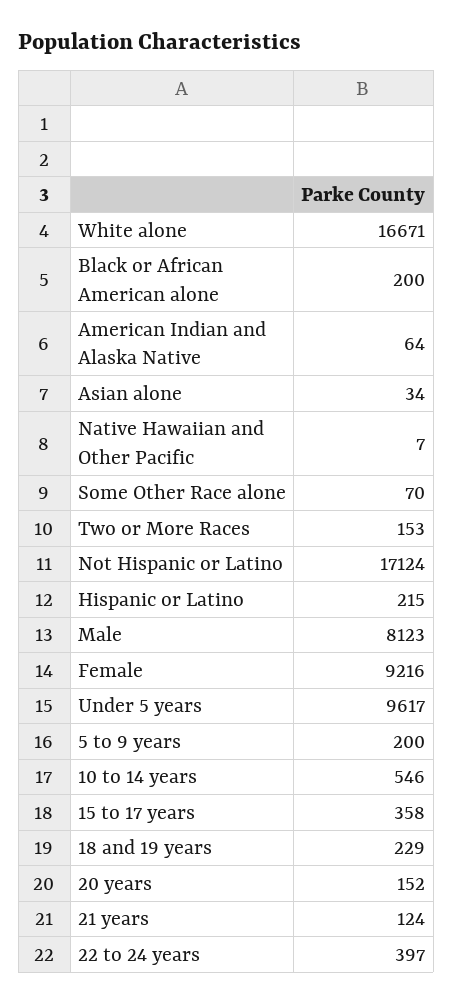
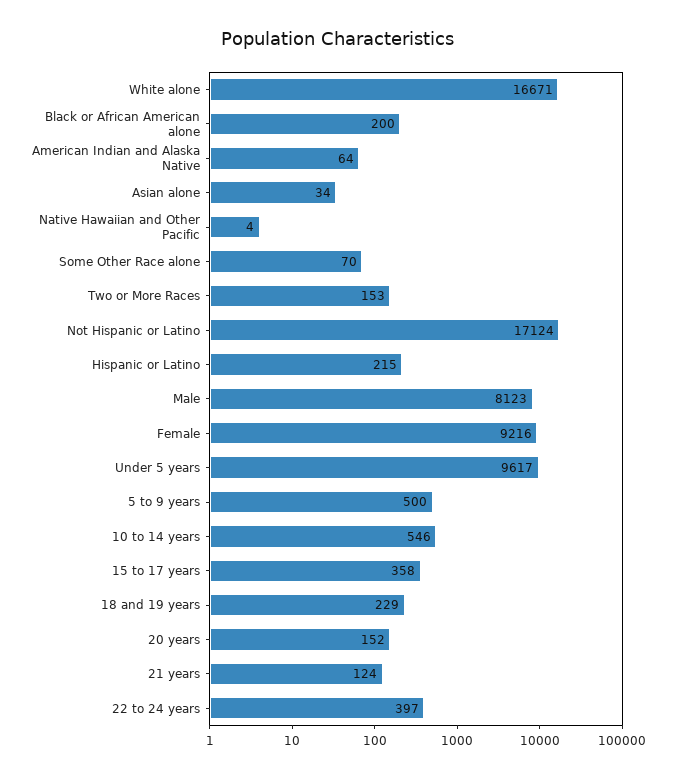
Native Hawaiian and Other Pacific: 7 -> 4
5 to 9 years: 200 -> 500

